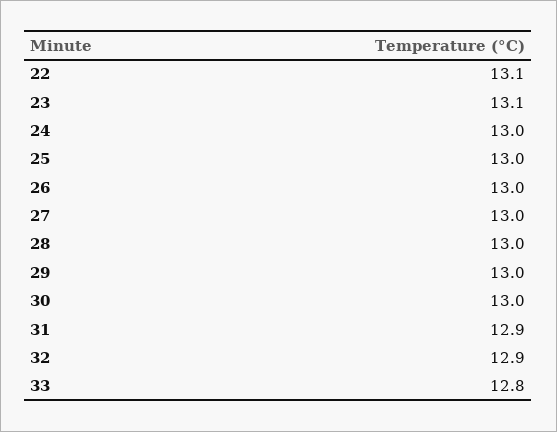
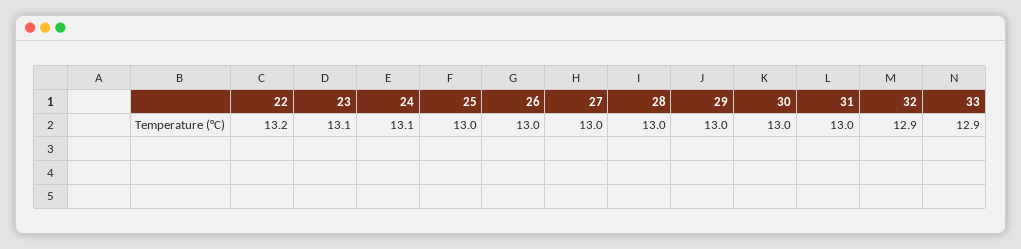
22: 13.1 -> 13.2
24: 13 -> 13.1
31: 12.9 -> 13
33: 12.8 -> 12.9

